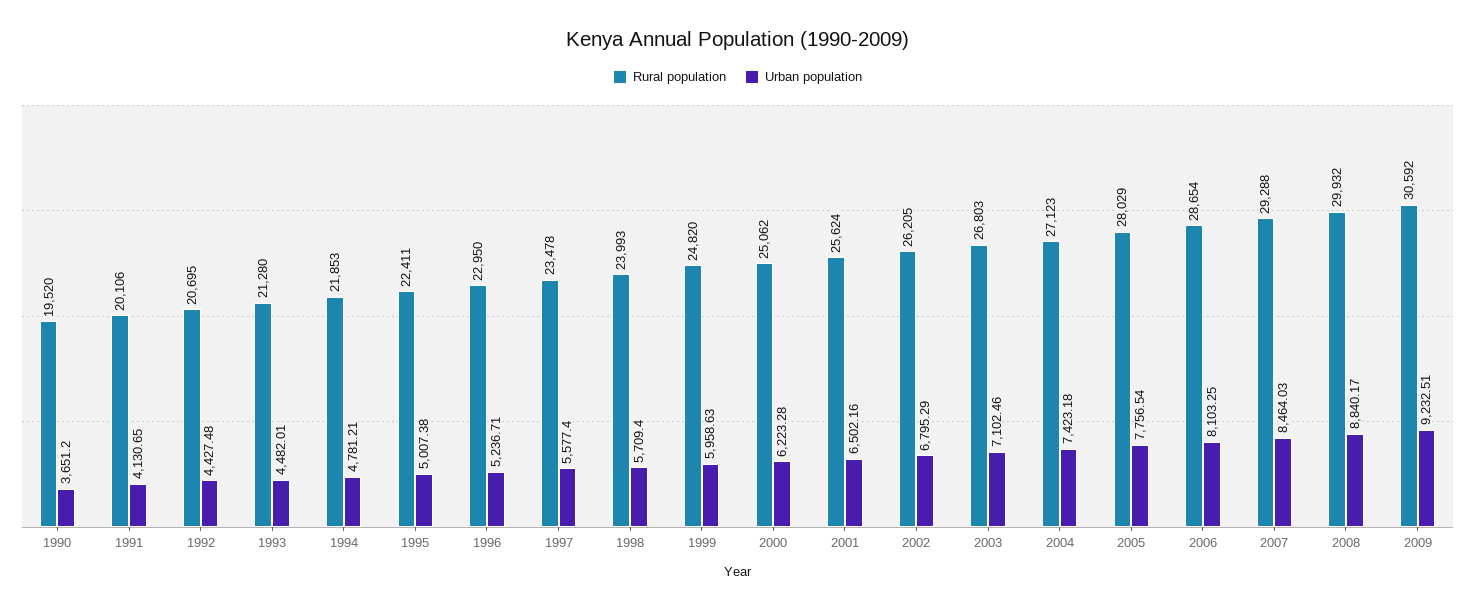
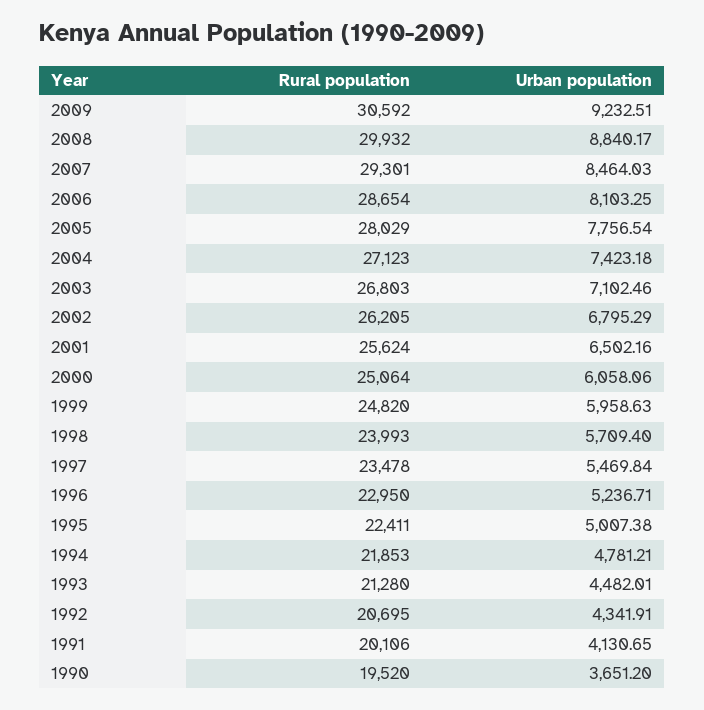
Urban population, 1992: 4427.48 -> 4341.91
Urban population, 1997: 5577.4 -> 5469.84
Rural population, 2000: 25062 -> 25064
Urban population, 2000: 6223.28 -> 6058.06
Rural population, 2007: 29288 -> 29301

